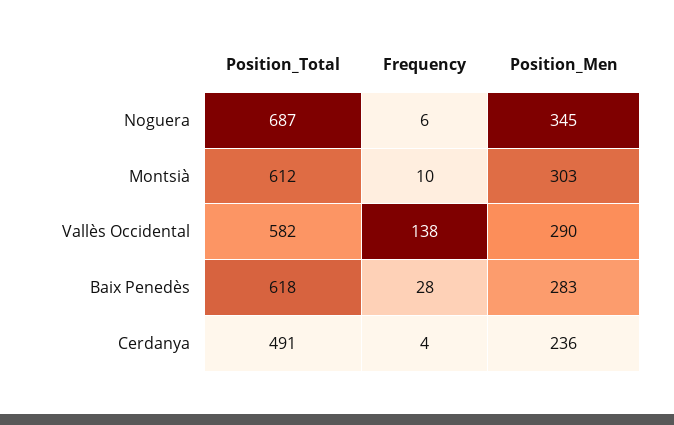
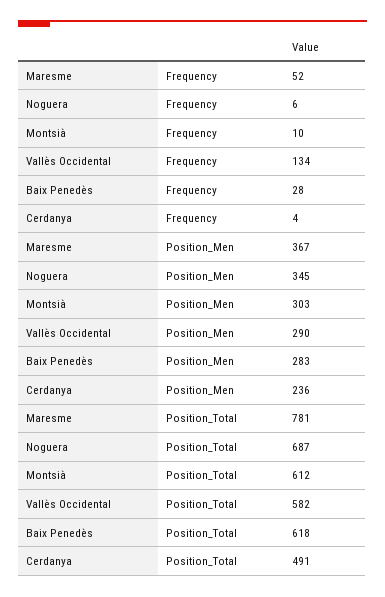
Frequency, Vallès Occidental: 138 -> 134
Frequency, Maresme: none -> 52
Position_Men, Maresme: none -> 367
Position_Total, Maresme: none -> 781

